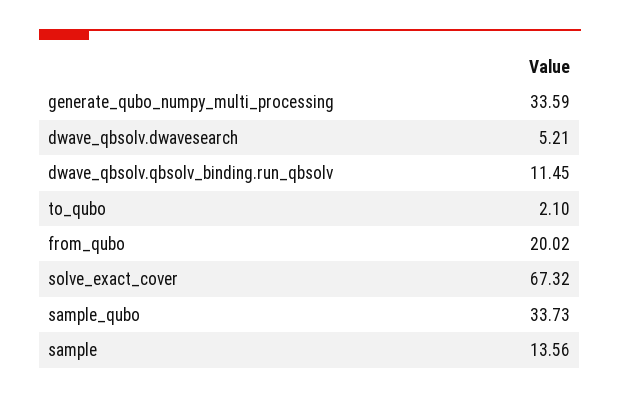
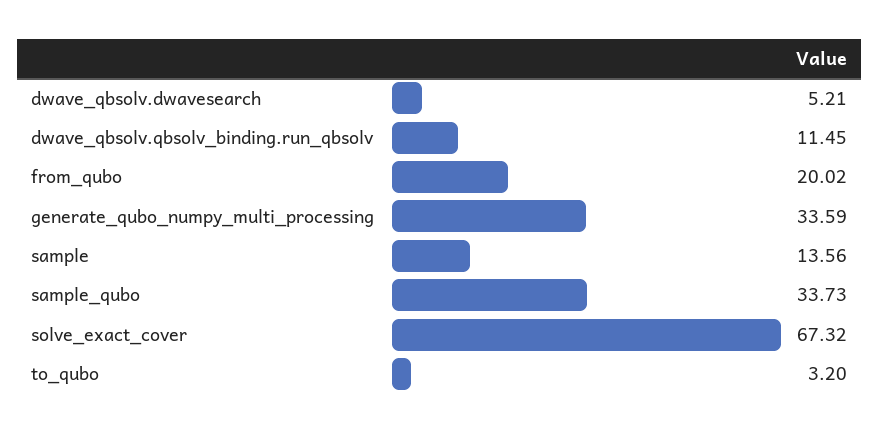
to_qubo: 2.1 -> 3.2

